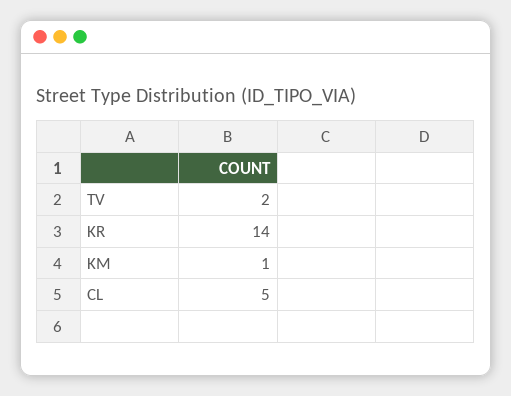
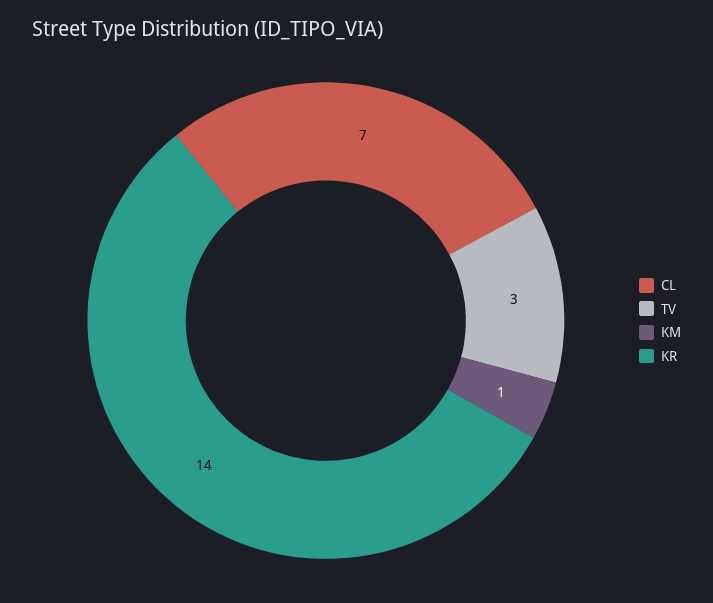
TV: 2 -> 3
CL: 5 -> 7

